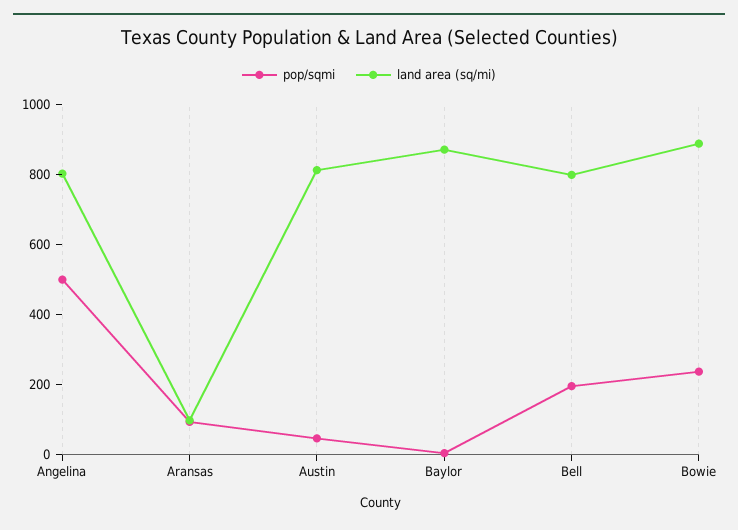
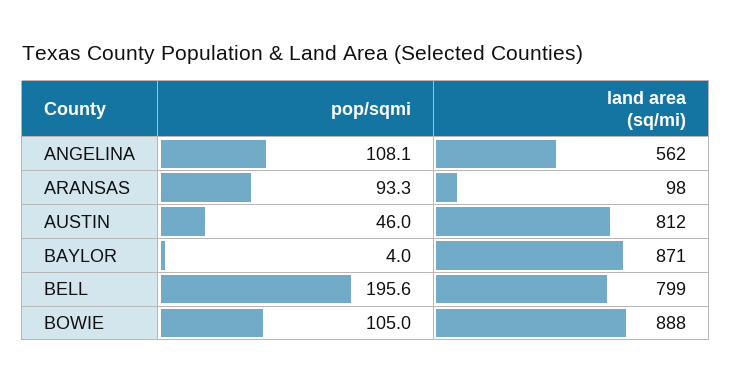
pop/sqmi, Angelina: 500 -> 108.1
land area (sq/mi), Angelina: 800 -> 562
pop/sqmi, Bowie: 250 -> 105

